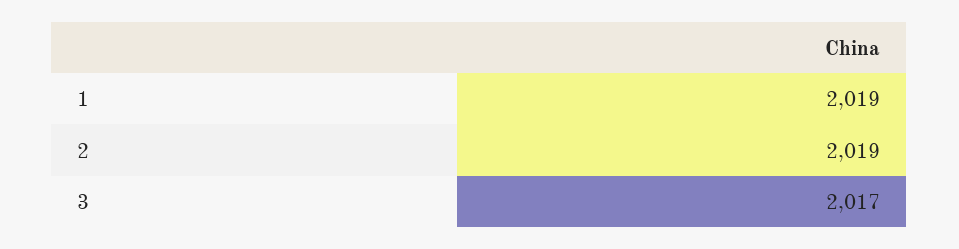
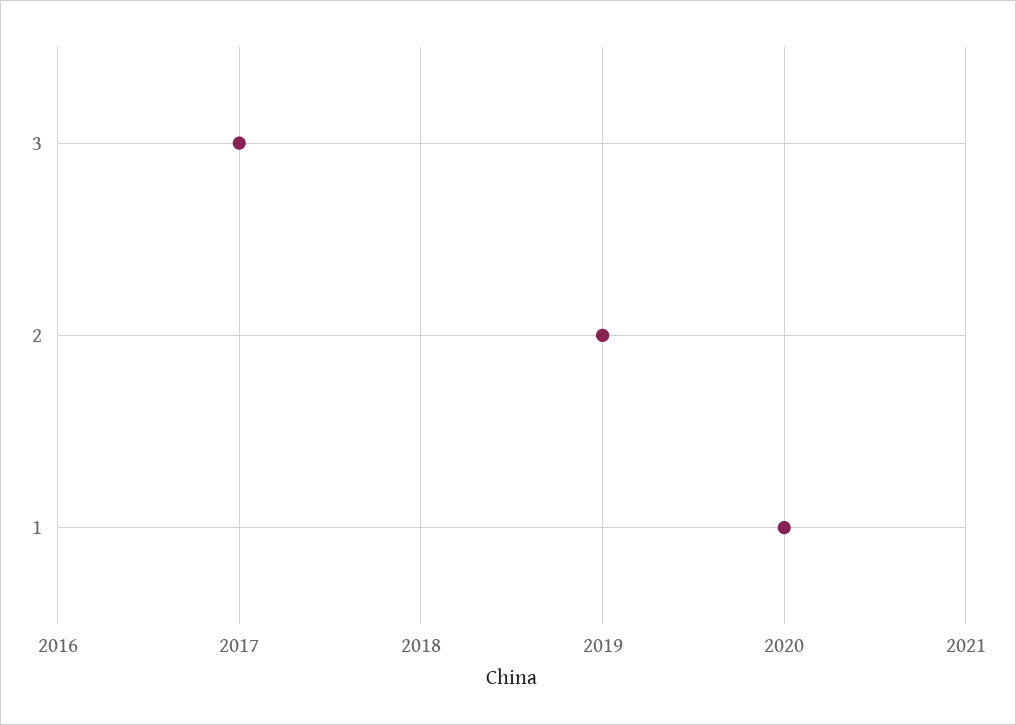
1: 2019 -> 2020

